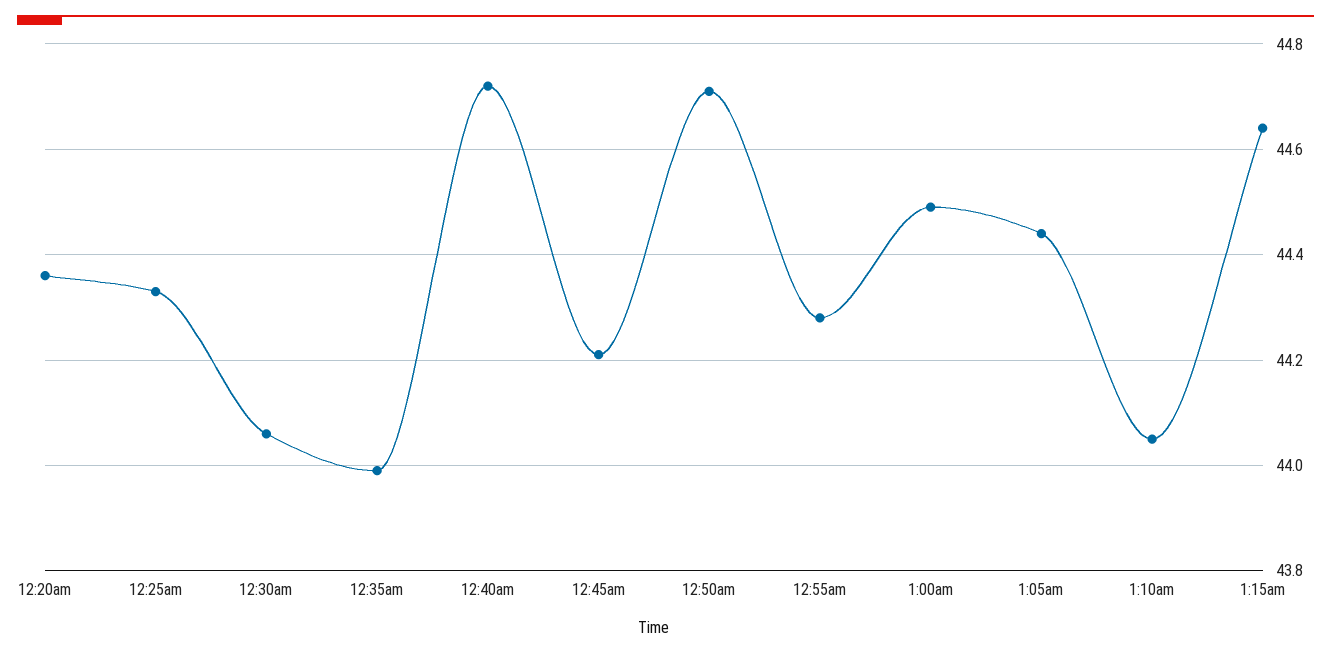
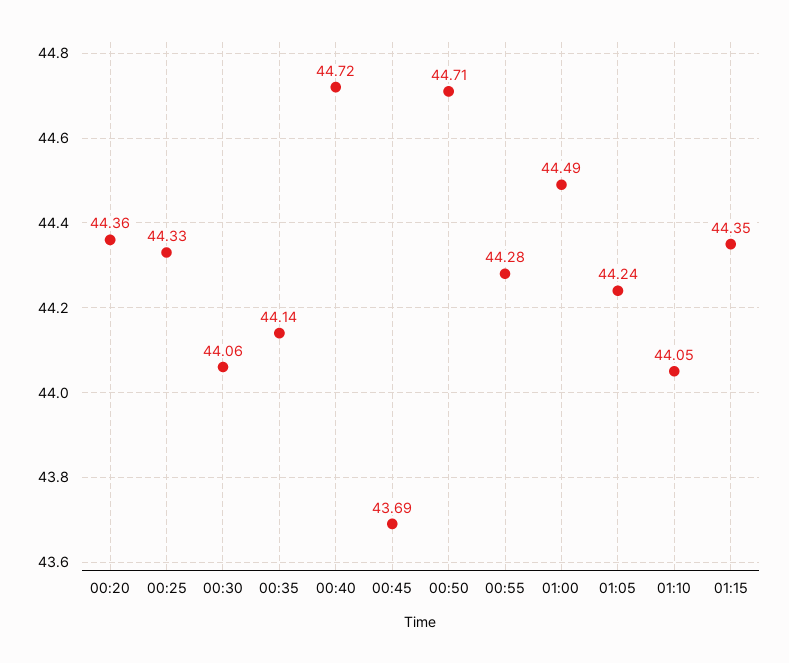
12:35am: 44 -> 44.14
12:45am: 44.2 -> 43.69
1:05am: 44.45 -> 44.24
1:15am: 44.65 -> 44.35

